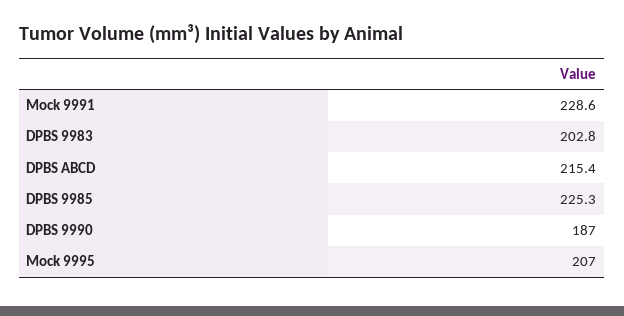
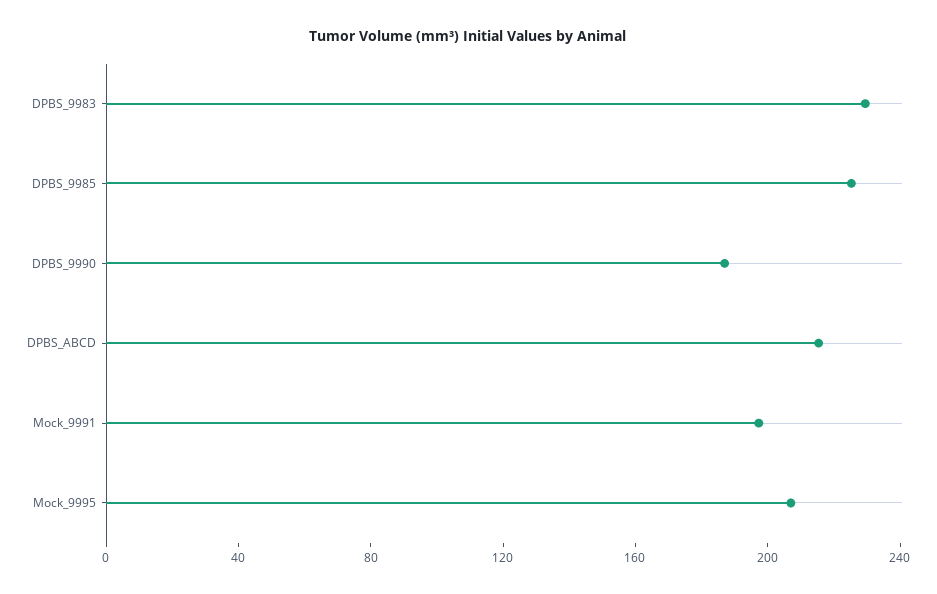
Mock 9991: 228.6 -> 200
DPBS 9983: 202.8 -> 230

